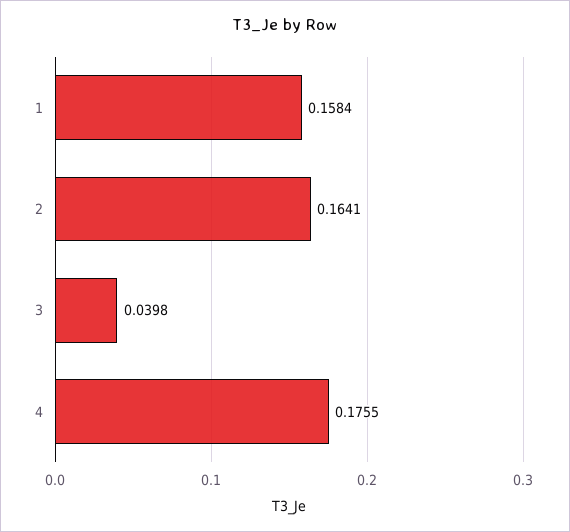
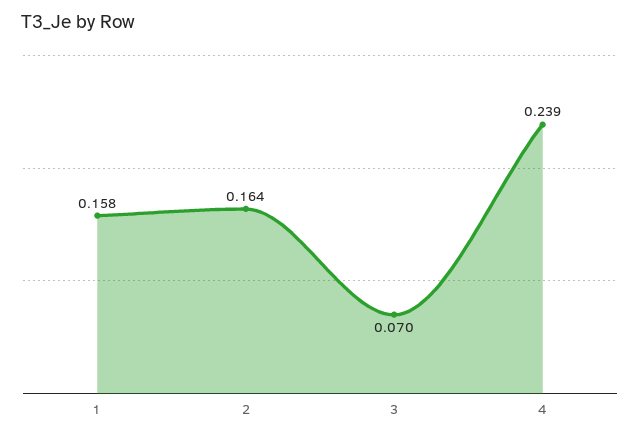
3: 0.0398 -> 0.07
4: 0.1755 -> 0.239

